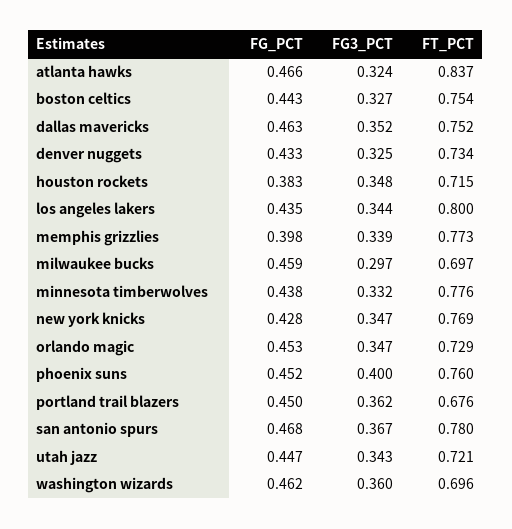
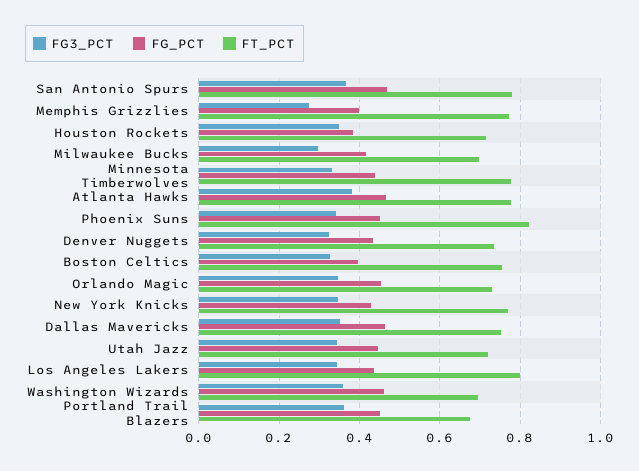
FG3_PCT, atlanta hawks: 0.324 -> 0.38
FT_PCT, atlanta hawks: 0.837 -> 0.78
FG_PCT, boston celtics: 0.443 -> 0.4
FG3_PCT, memphis grizzlies: 0.339 -> 0.28
FG_PCT, milwaukee bucks: 0.459 -> 0.42
FG3_PCT, phoenix suns: 0.4 -> 0.34
FT_PCT, phoenix suns: 0.76 -> 0.82

